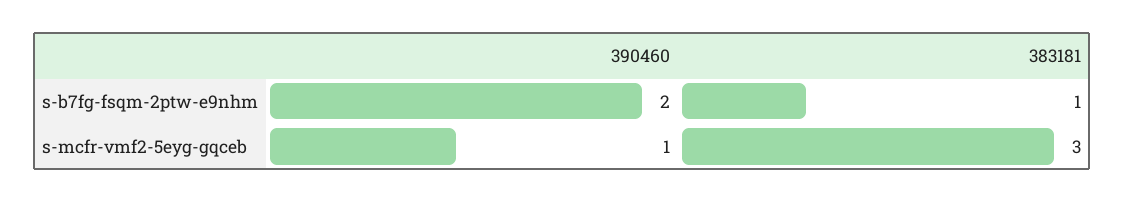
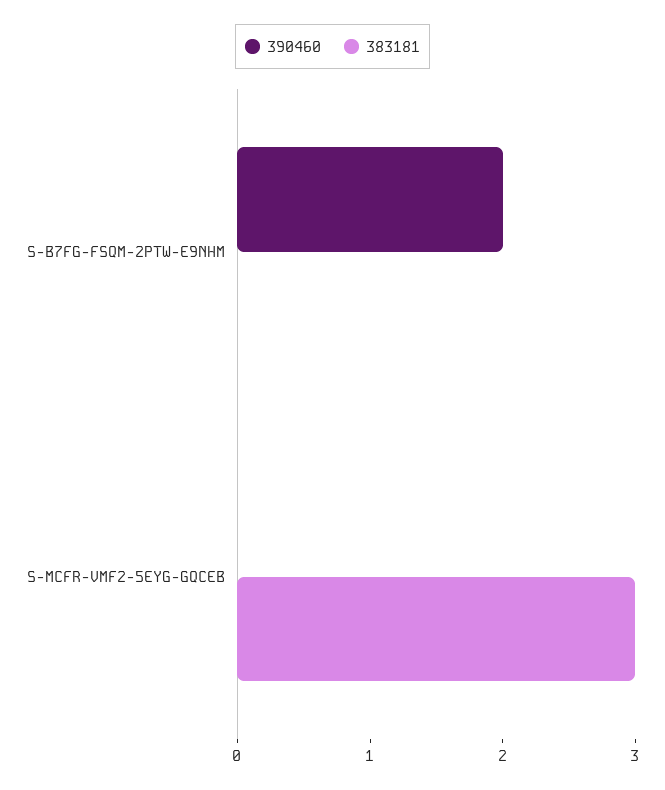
383181, s-b7fg-fsqm-2ptw-e9nhm: 1 -> 0
390460, s-mcfr-vmf2-5eyg-gqceb: 1 -> 0

